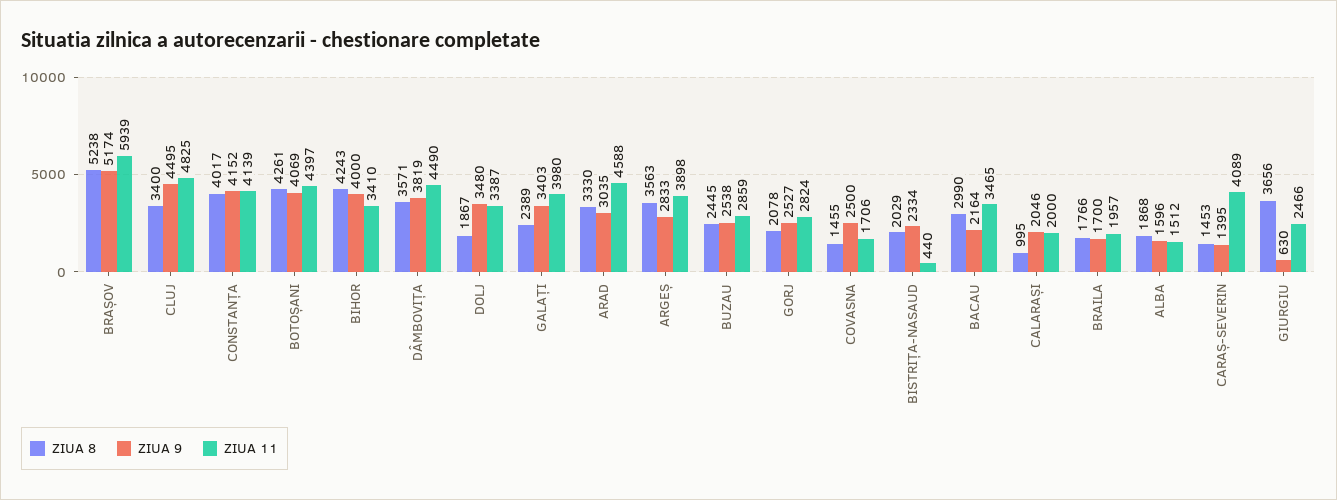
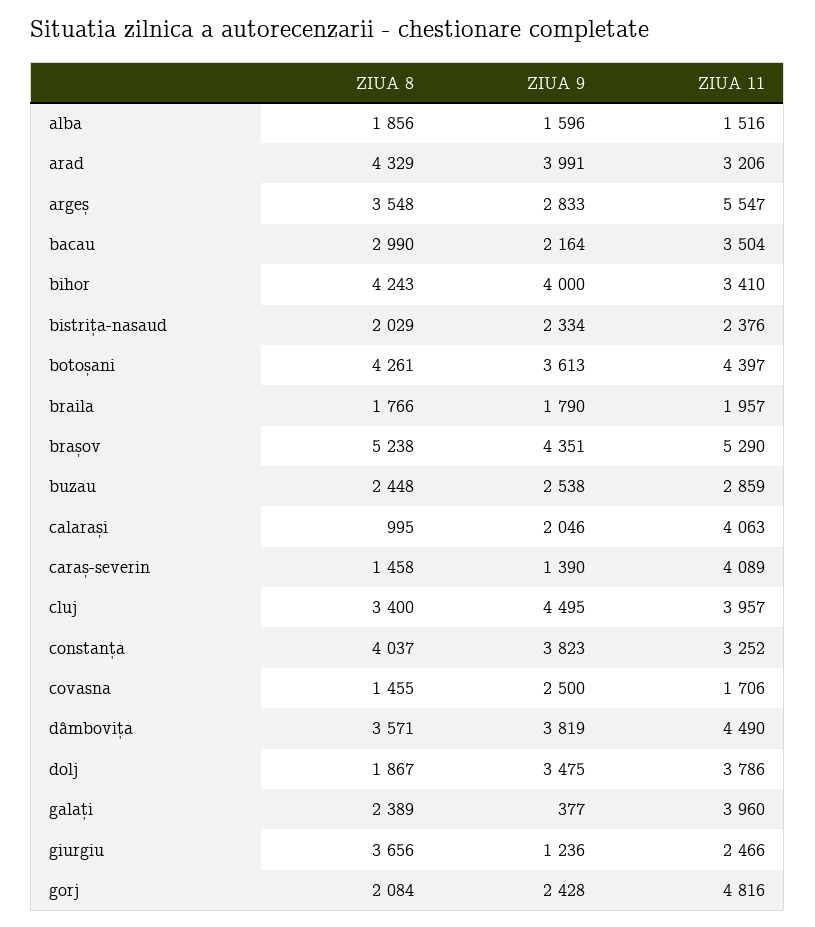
ZIUA 9, BRAȘOV: 5174 -> 4351
ZIUA 11, BRAȘOV: 5939 -> 5290
ZIUA 11, CLUJ: 4825 -> 3957
ZIUA 8, CONSTANȚA: 4017 -> 4037
ZIUA 9, CONSTANȚA: 4152 -> 3823
ZIUA 11, CONSTANȚA: 4139 -> 3252
ZIUA 9, BOTOȘANI: 4069 -> 3613
ZIUA 9, DOLJ: 3480 -> 3475
ZIUA 11, DOLJ: 3387 -> 3786
ZIUA 9, GALAȚI: 3403 -> 377
ZIUA 11, GALAȚI: 3980 -> 3960
ZIUA 8, ARAD: 3330 -> 4329
ZIUA 9, ARAD: 3035 -> 3991
ZIUA 11, ARAD: 4588 -> 3206
ZIUA 8, ARGEȘ: 3563 -> 3548
ZIUA 11, ARGEȘ: 3898 -> 5547
ZIUA 8, BUZAU: 2445 -> 2448
ZIUA 8, GORJ: 2078 -> 2084
ZIUA 9, GORJ: 2527 -> 2428
ZIUA 11, GORJ: 2824 -> 4816
ZIUA 11, BISTRIȚA-NASAUD: 440 -> 2376
ZIUA 11, BACAU: 3465 -> 3504
ZIUA 11, CALARAȘI: 2000 -> 4063
ZIUA 9, BRAILA: 1700 -> 1790
ZIUA 8, ALBA: 1868 -> 1856
ZIUA 11, ALBA: 1512 -> 1516
ZIUA 8, CARAȘ-SEVERIN: 1453 -> 1458
ZIUA 9, CARAȘ-SEVERIN: 1395 -> 1390
ZIUA 9, GIURGIU: 630 -> 1236

